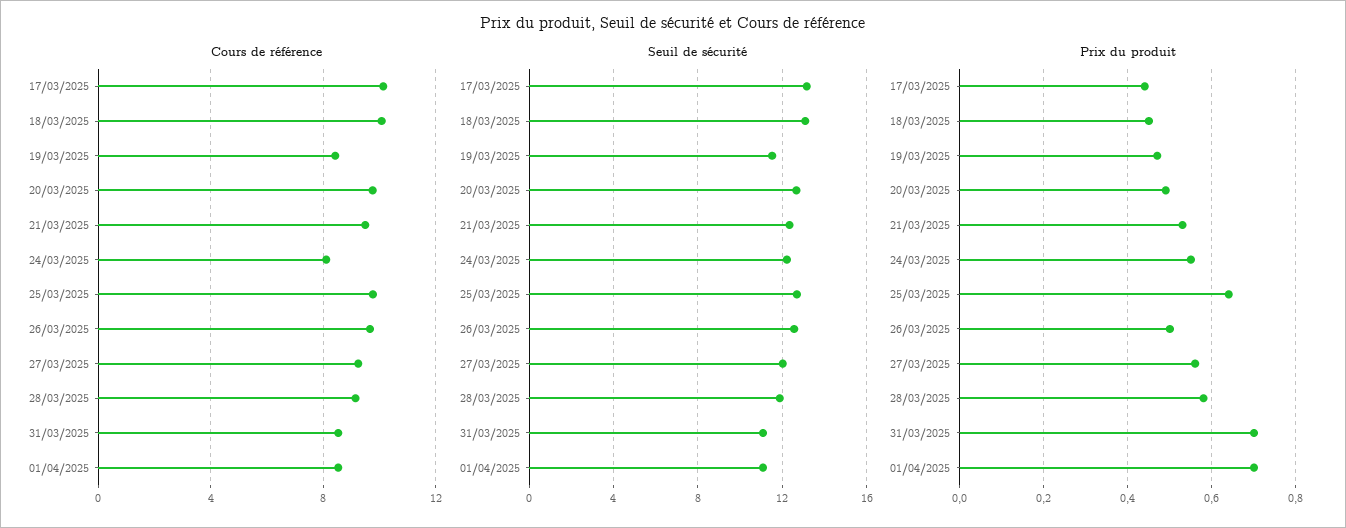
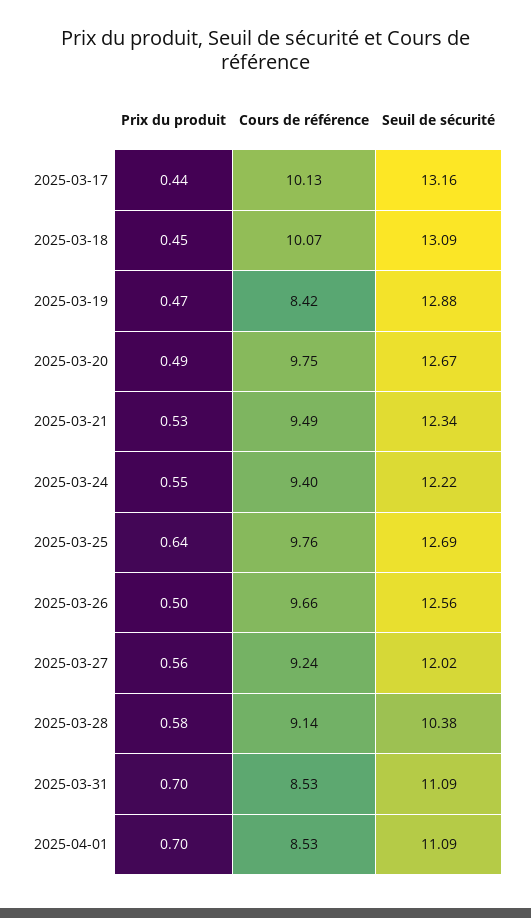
Cours de référence, 24/03/2025: 8 -> 9.4
Seuil de sécurité, 19/03/2025: 11.5 -> 12.88
Seuil de sécurité, 28/03/2025: 12 -> 10.38

